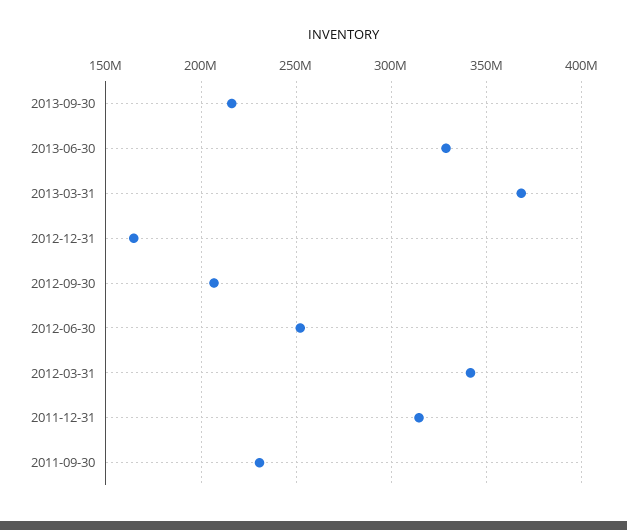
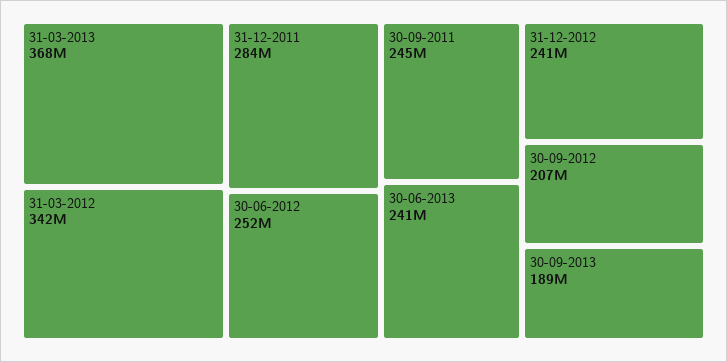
2013-09-30: 215000000 -> 189000000
2013-06-30: 330000000 -> 241000000
2012-12-31: 165000000 -> 241000000
2011-12-31: 315000000 -> 284000000
2011-09-30: 230000000 -> 245000000

